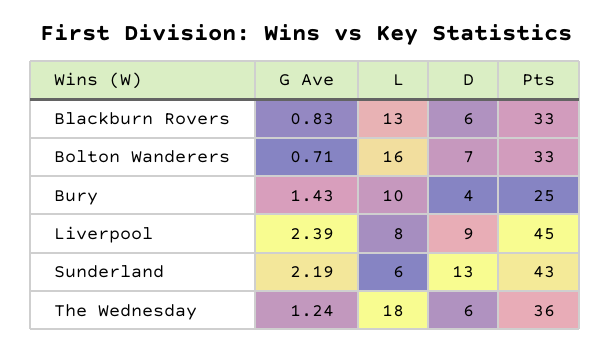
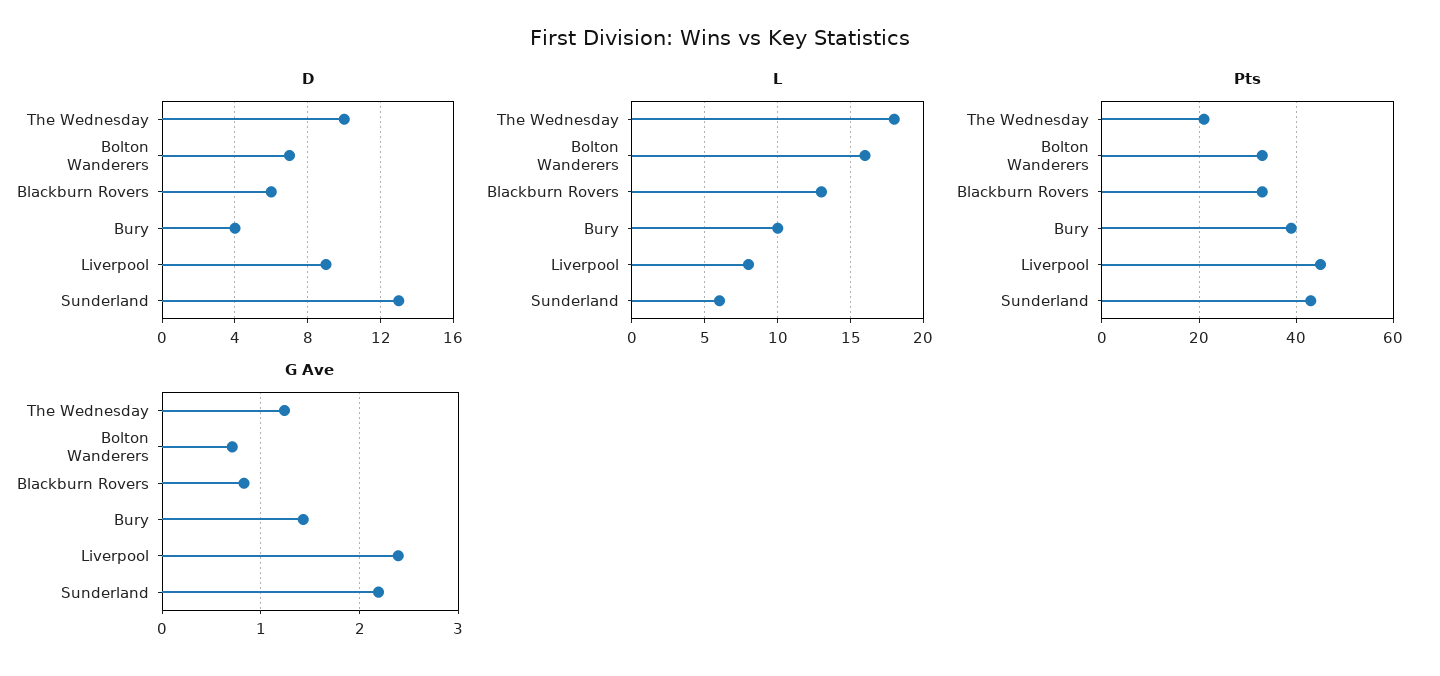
Pts, Bury: 25 -> 40
D, The Wednesday: 6 -> 10
Pts, The Wednesday: 36 -> 20

